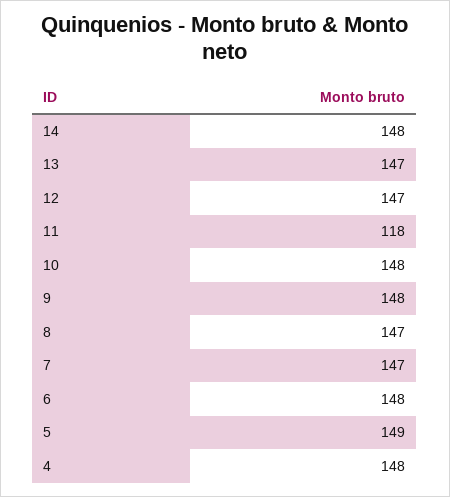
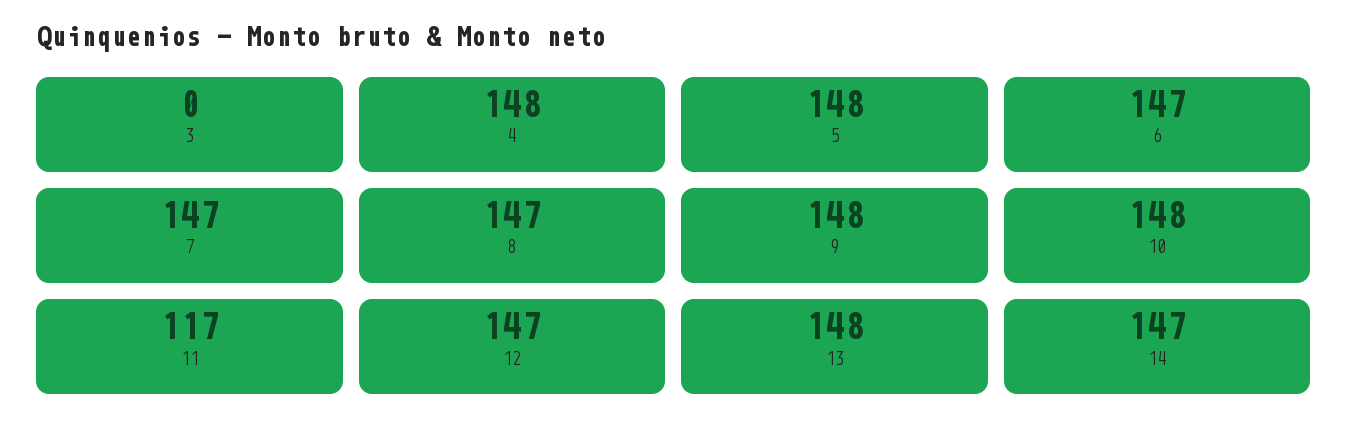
14: 148 -> 147
13: 147 -> 148
11: 118 -> 117
6: 148 -> 147
5: 149 -> 148
3: none -> 0

